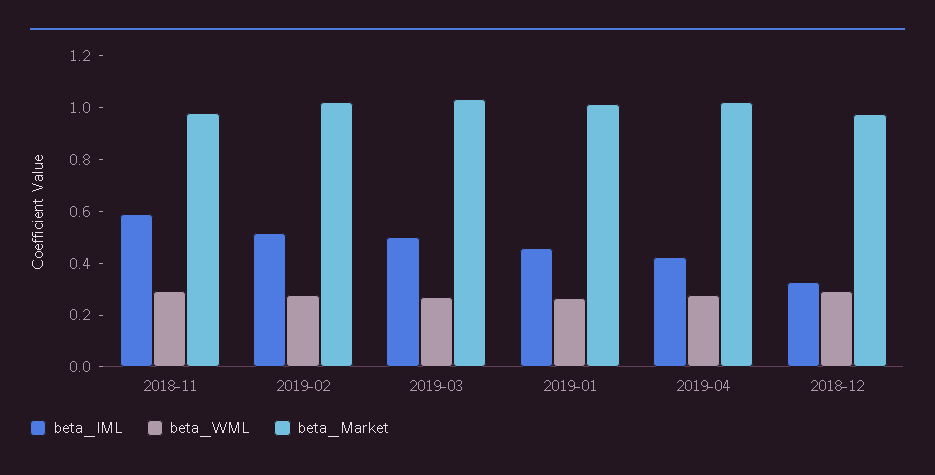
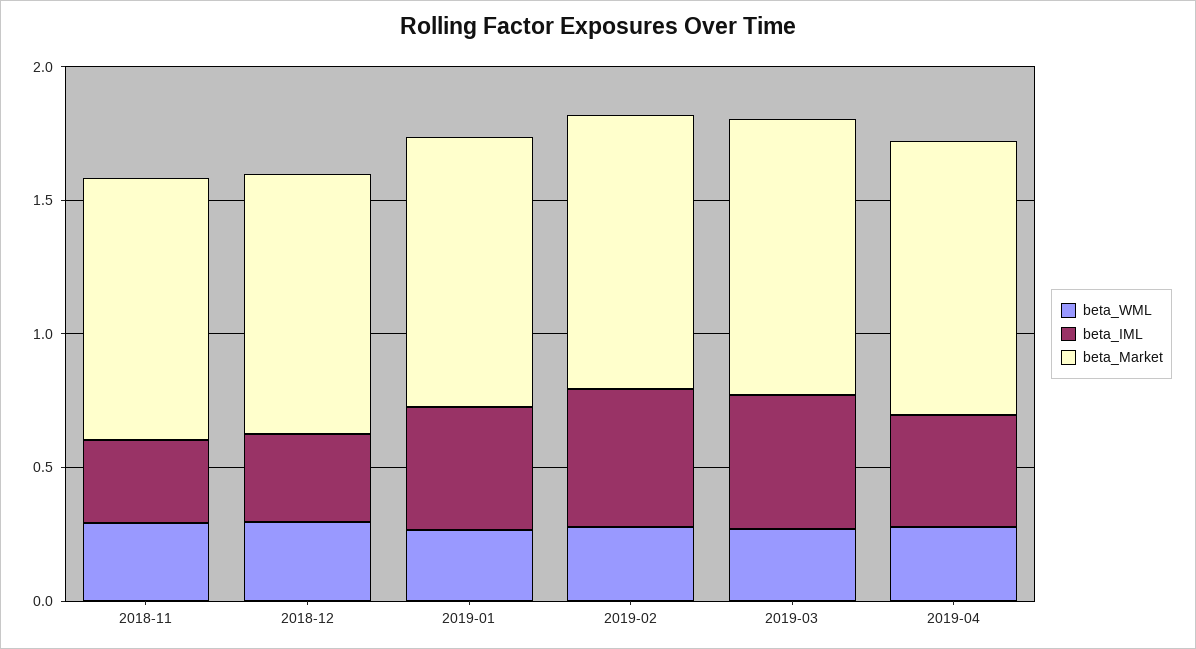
beta_IML, 2018-11: 0.6 -> 0.3

